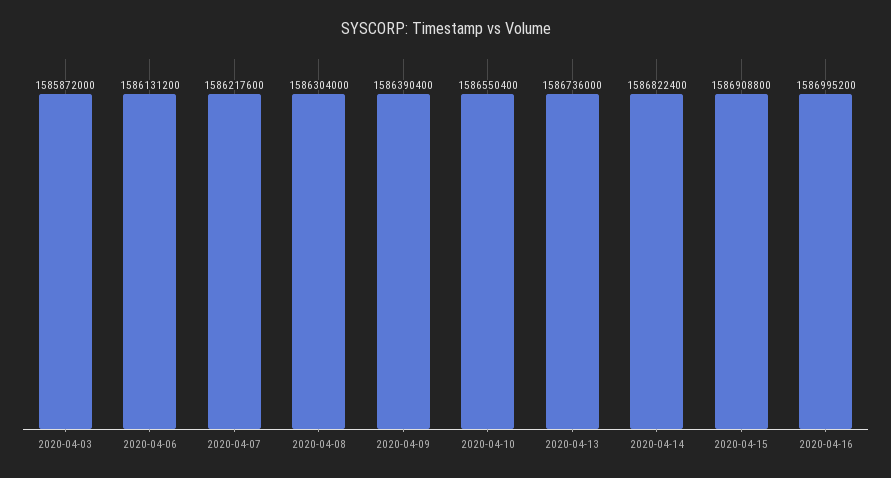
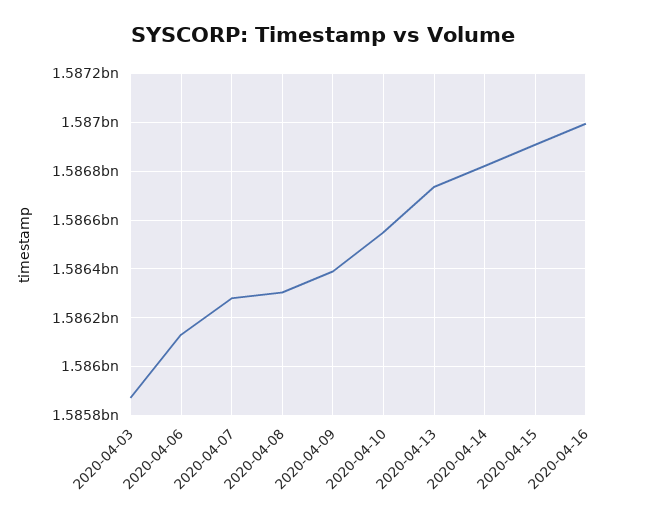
2020-04-07: 1586217600 -> 1586275000

